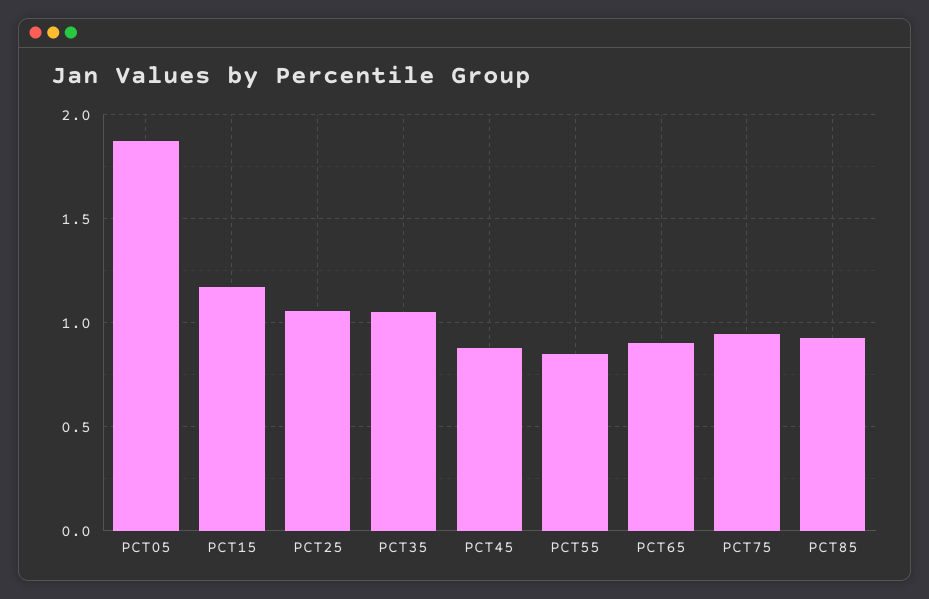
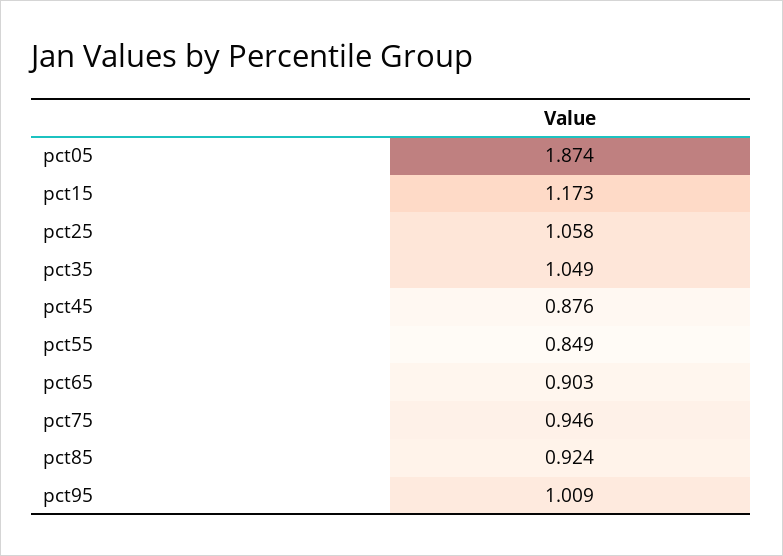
pct95: none -> 1.009

